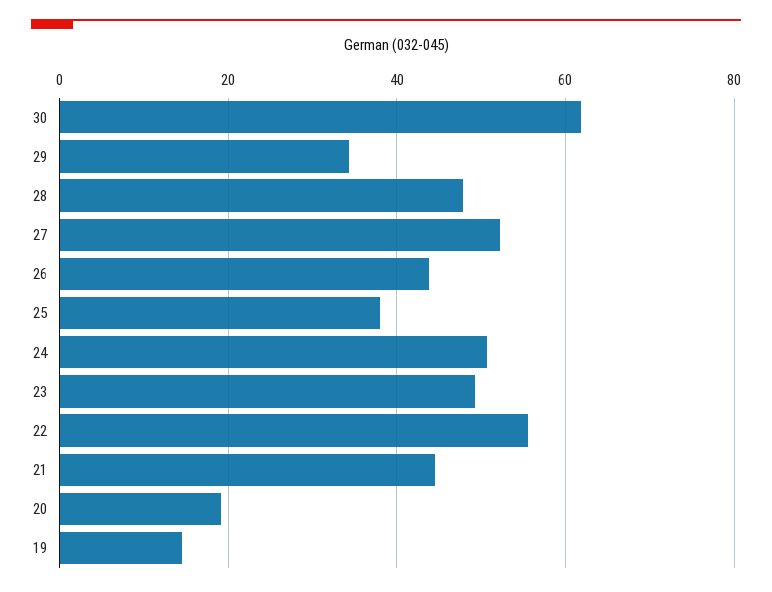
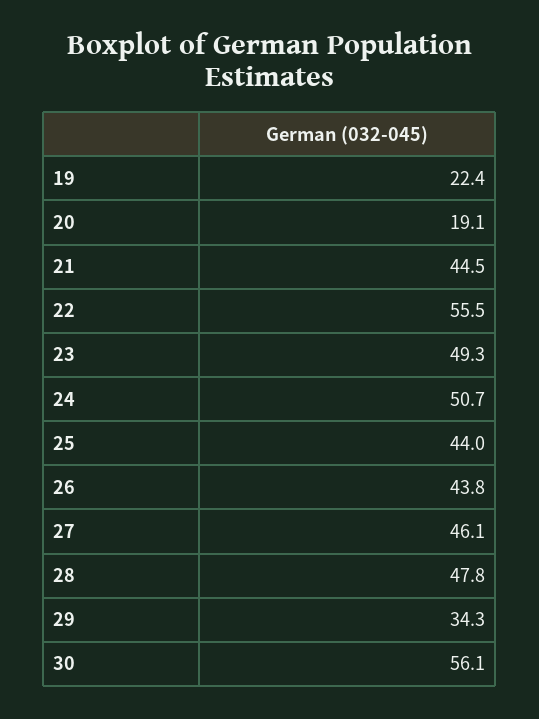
30: 62 -> 56.1
27: 52 -> 46.1
25: 38 -> 44
19: 14 -> 22.4

